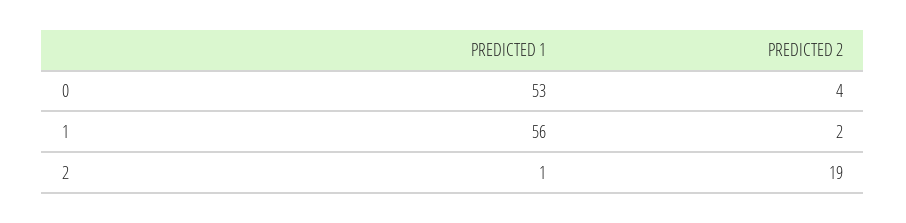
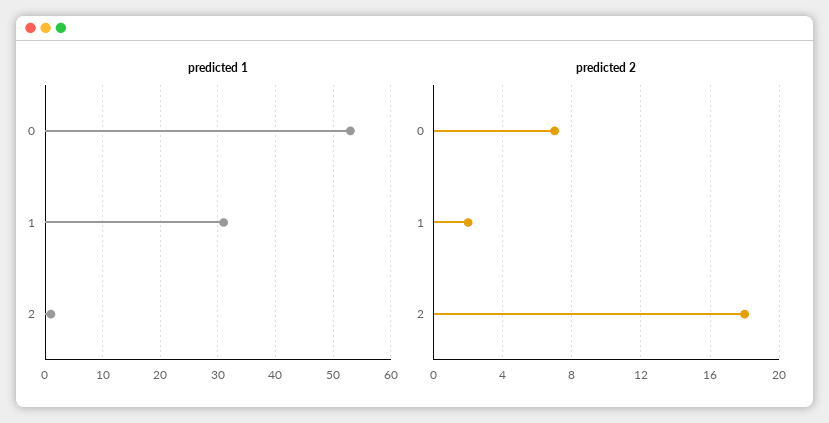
PREDICTED 2, 0: 4 -> 7
PREDICTED 1, 1: 56 -> 30
PREDICTED 2, 2: 19 -> 18

